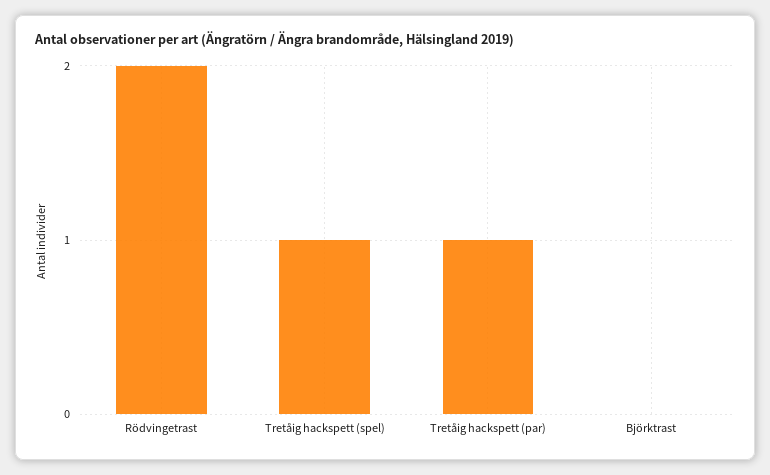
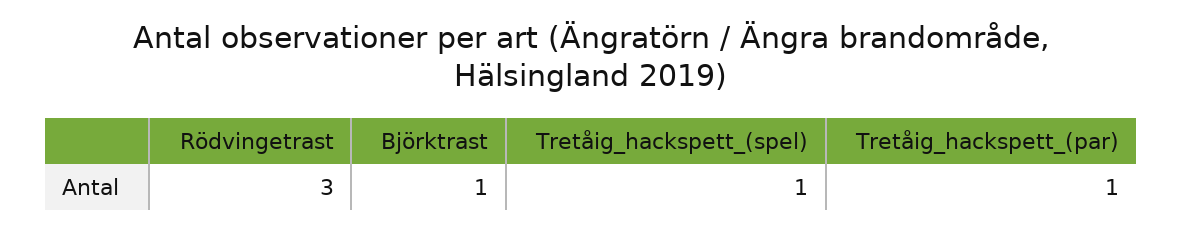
Rödvingetrast: 2 -> 3
Björktrast: 0 -> 1

